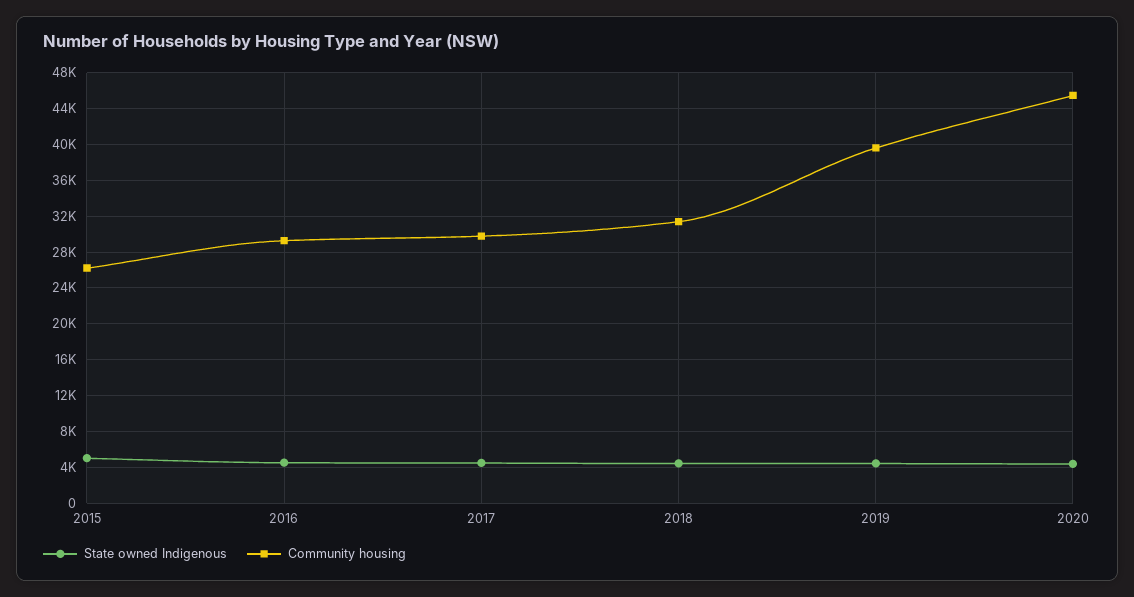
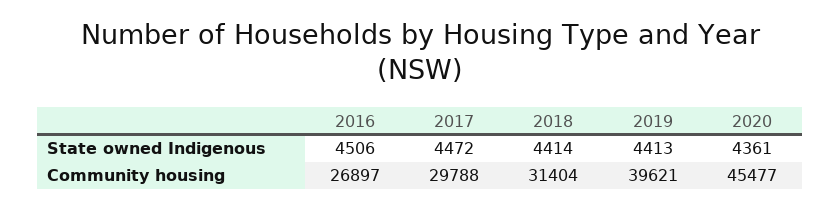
State owned Indigenous, 2015: 5000 -> none
Community housing, 2015: 26000 -> none
Community housing, 2016: 29000 -> 26897

